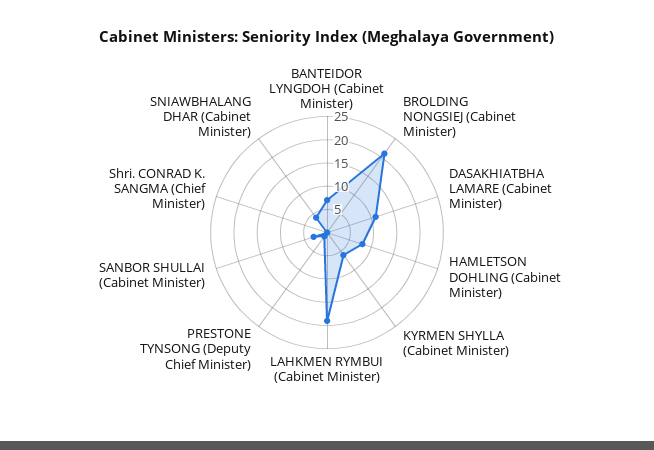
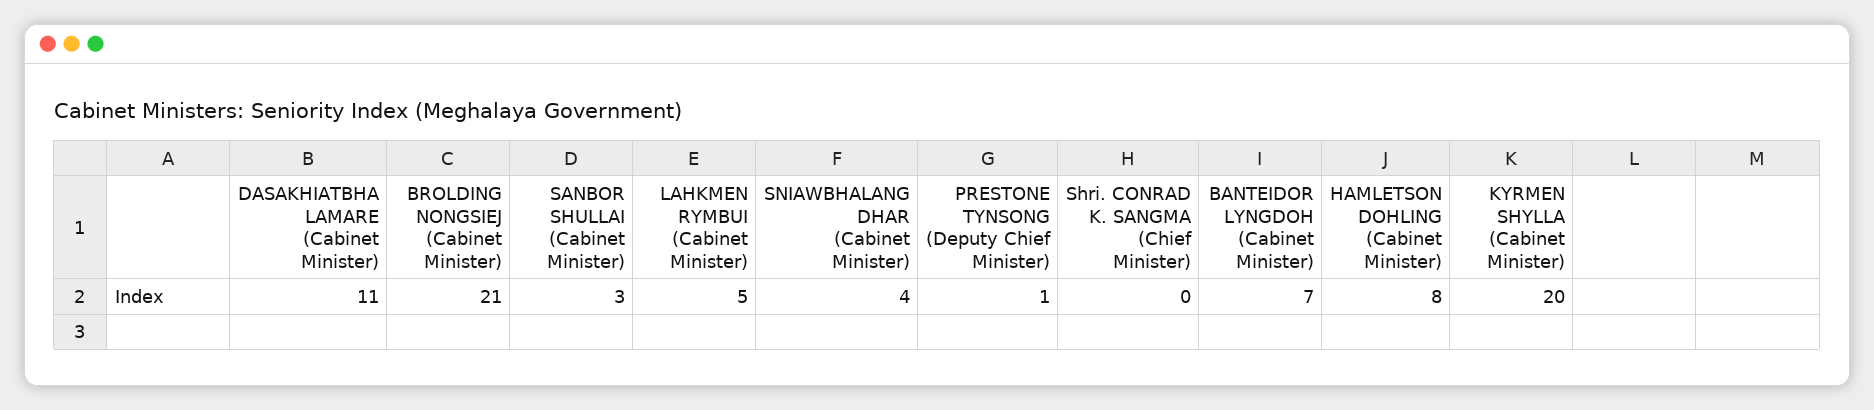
KYRMEN SHYLLA (Cabinet Minister): 5 -> 20
LAHKMEN RYMBUI (Cabinet Minister): 20 -> 5

